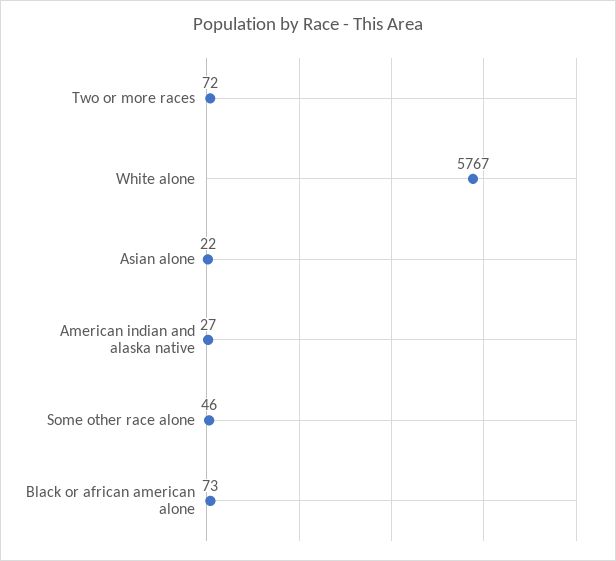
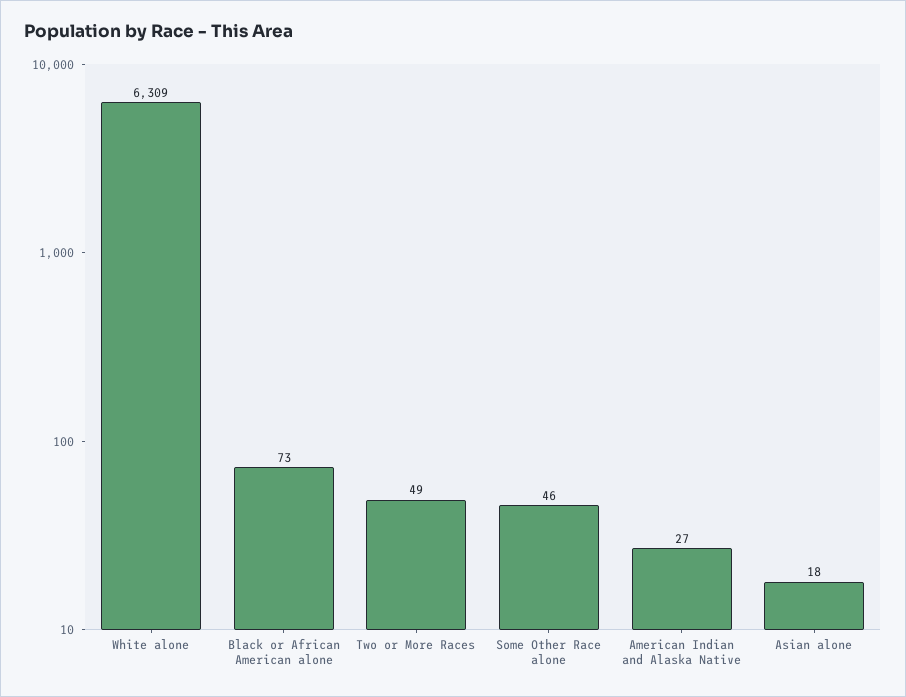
Two or more races: 72 -> 49
White alone: 5767 -> 6309
Asian alone: 22 -> 18

